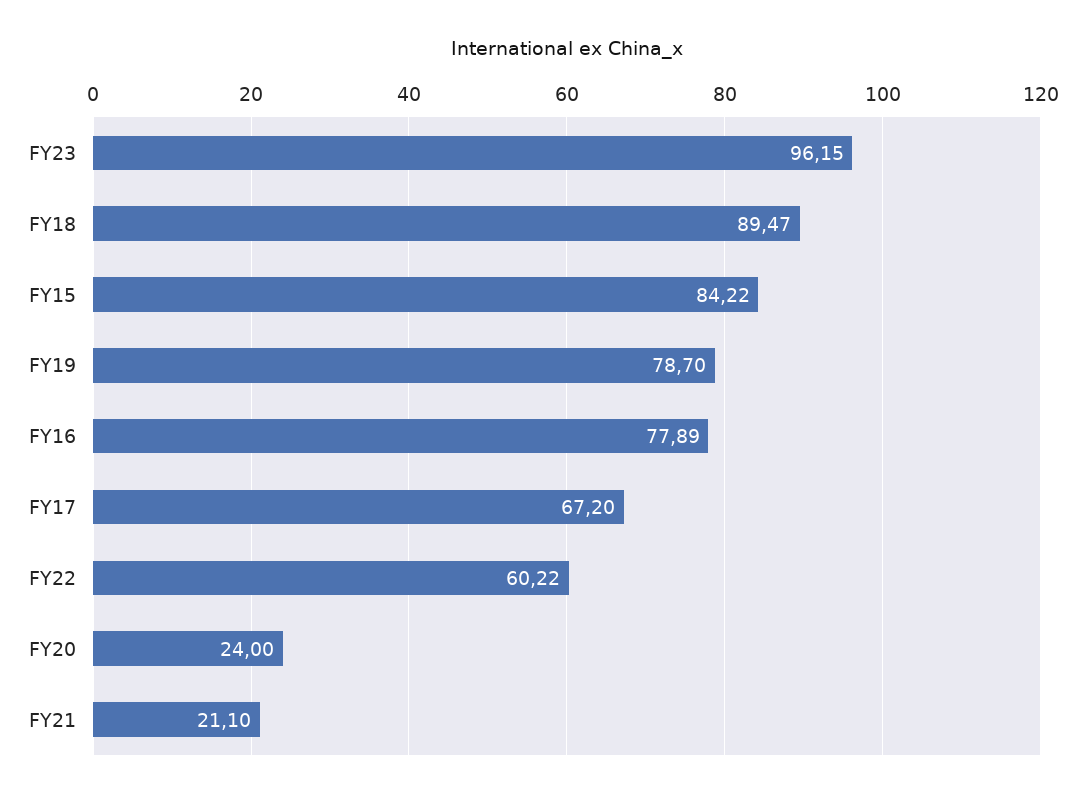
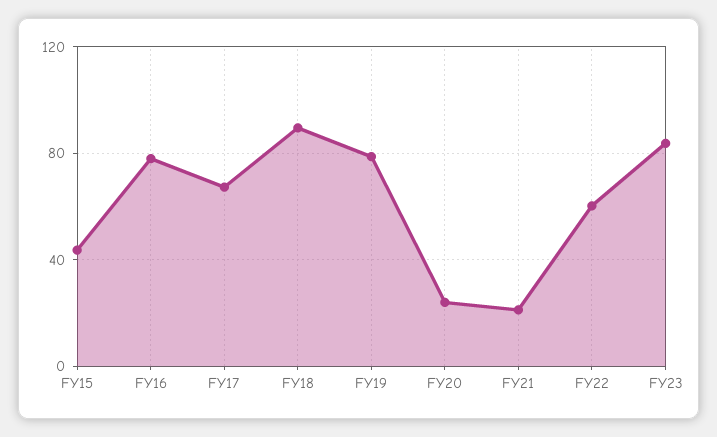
FY23: 96.15 -> 85
FY15: 84.22 -> 45

